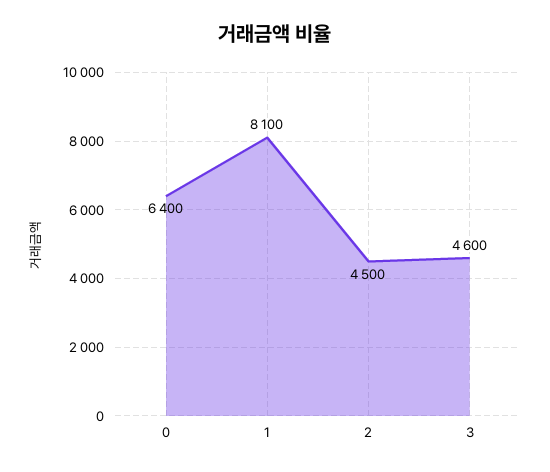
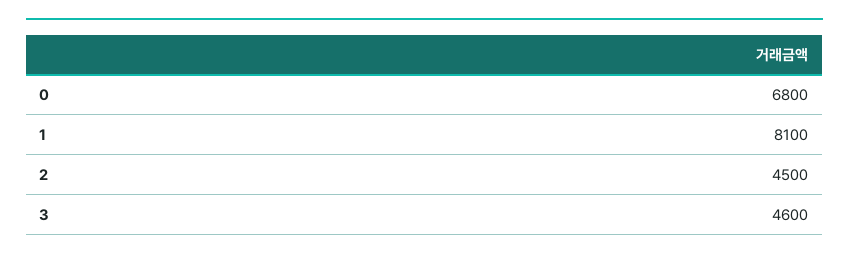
0: 6400 -> 6800

